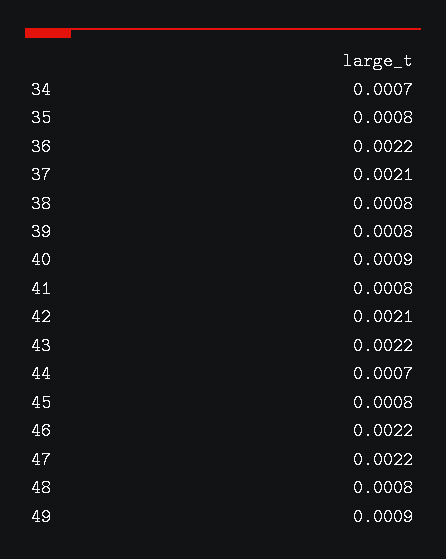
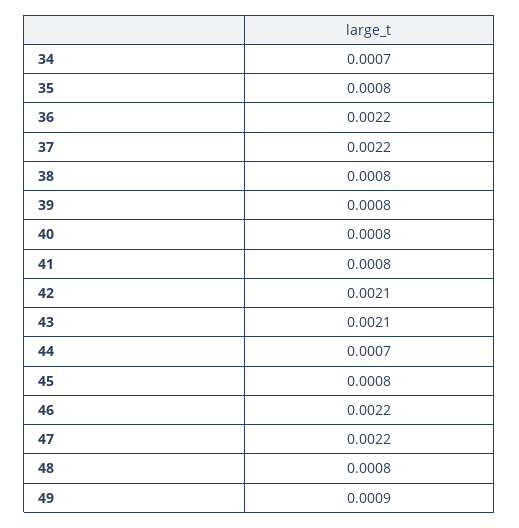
37: 0.0021 -> 0.0022
40: 0.0009 -> 0.0008
43: 0.0022 -> 0.0021

